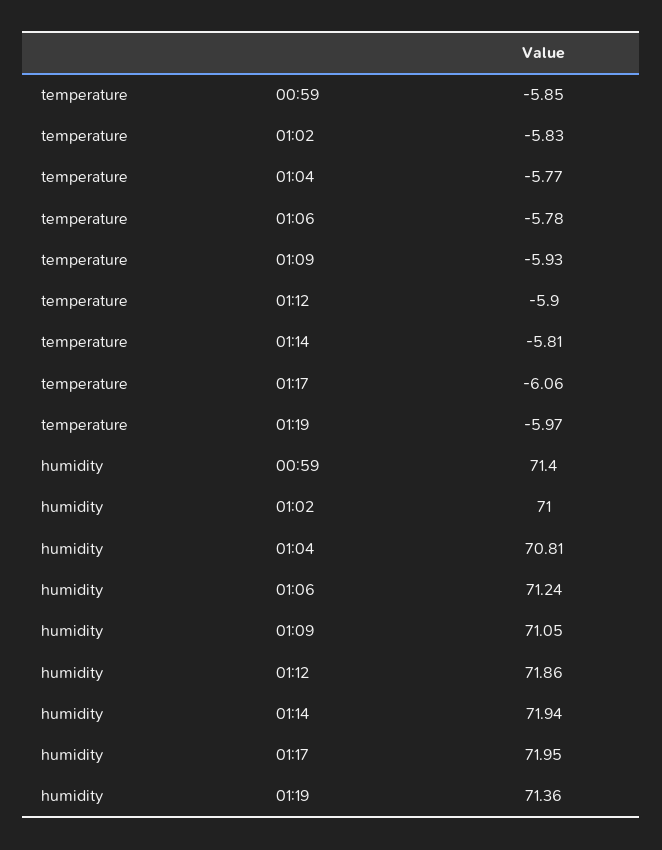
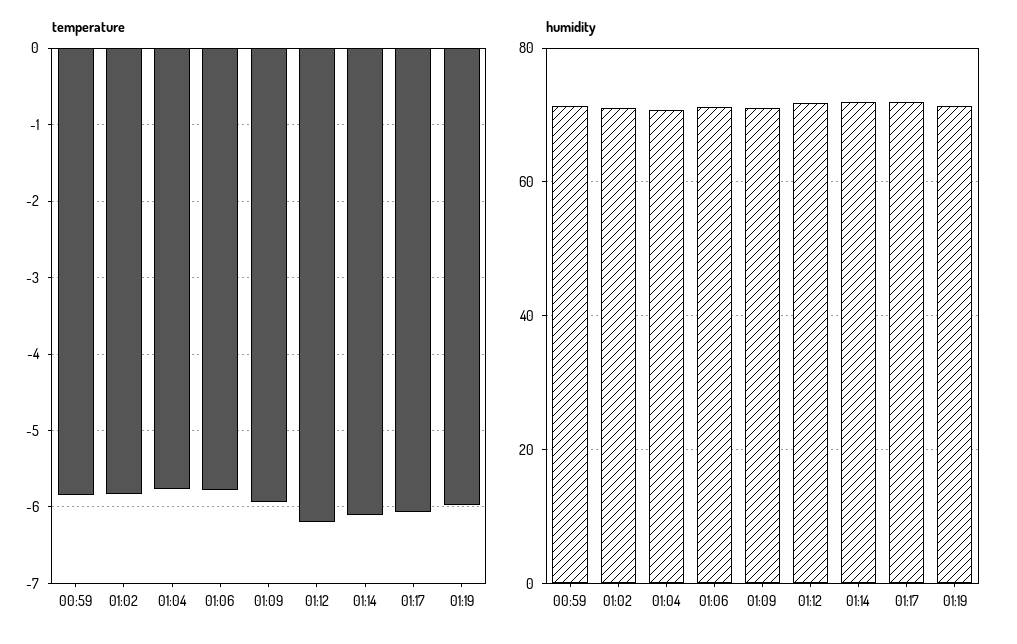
temperature, 01:12: -5.9 -> -6.2
temperature, 01:14: -5.81 -> -6.1

